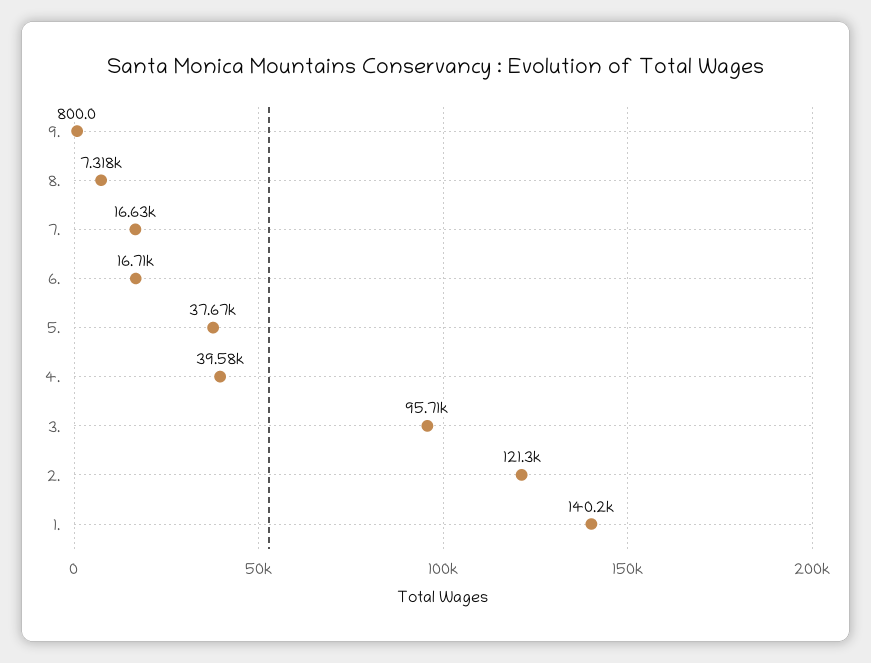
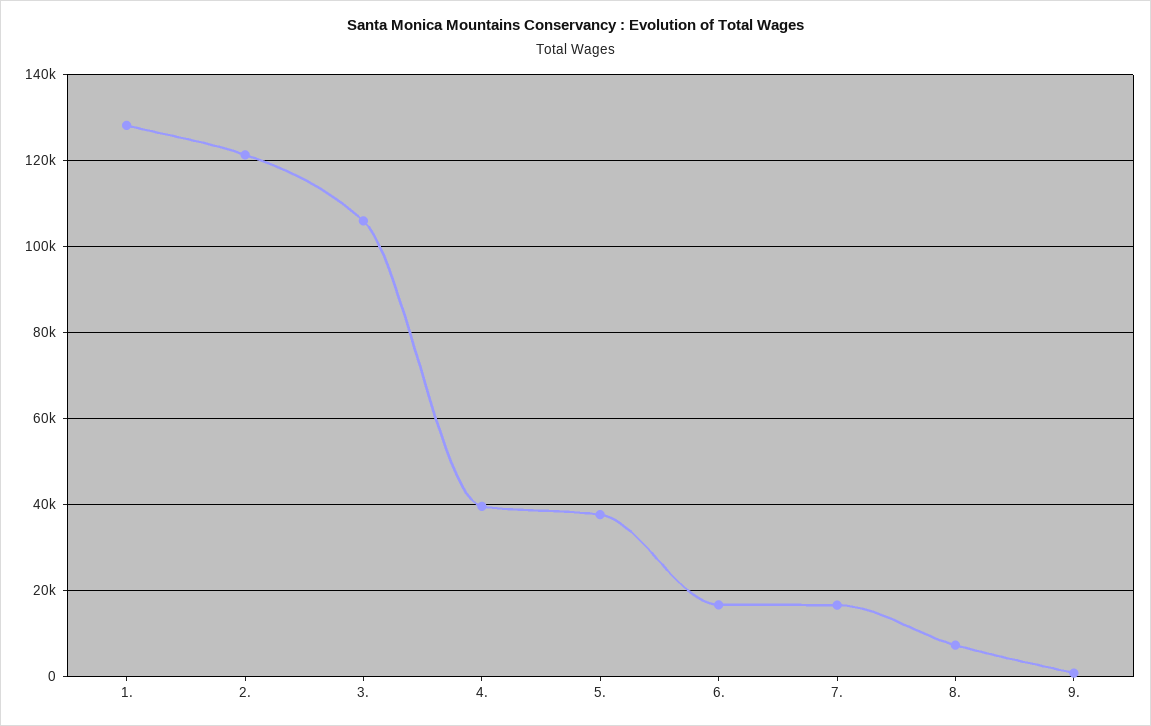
3.: 95710 -> 106000
1.: 140200 -> 128000

